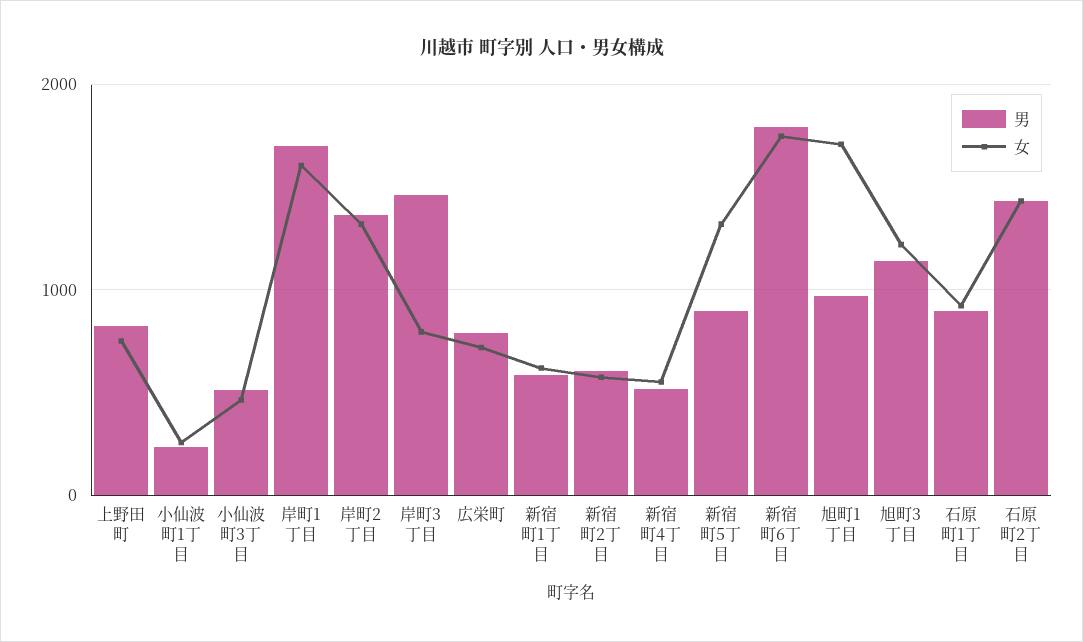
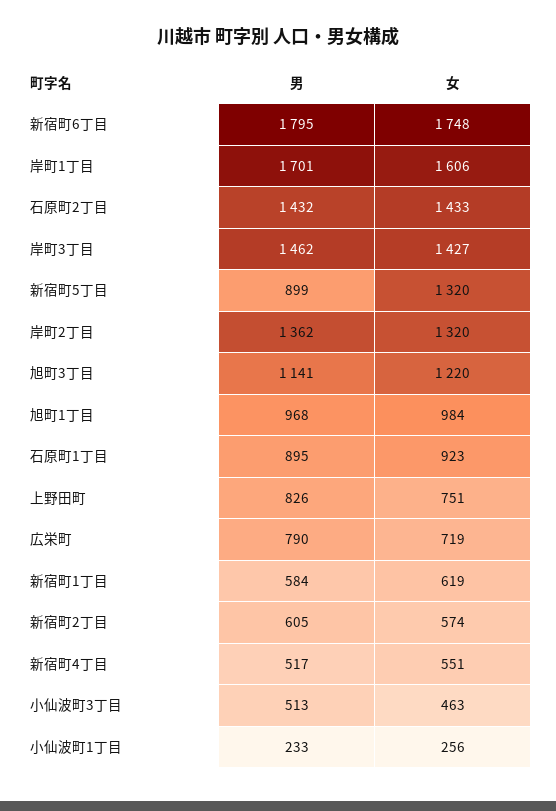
女, 岸町3丁目: 800 -> 1427
女, 旭町1丁目: 1700 -> 984

